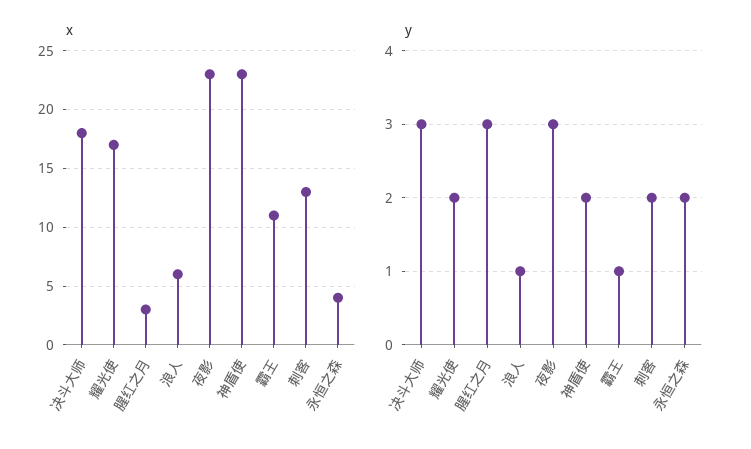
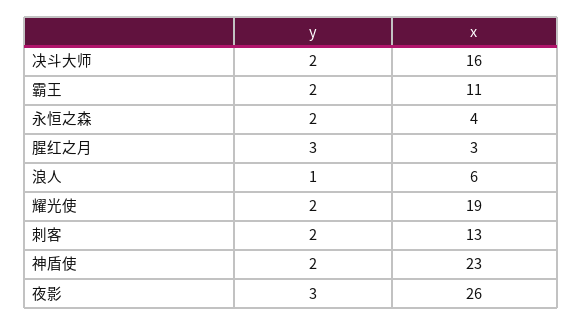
x, 决斗大师: 18 -> 16
x, 耀光使: 17 -> 19
x, 夜影: 23 -> 26
y, 决斗大师: 3 -> 2
y, 霸王: 1 -> 2

